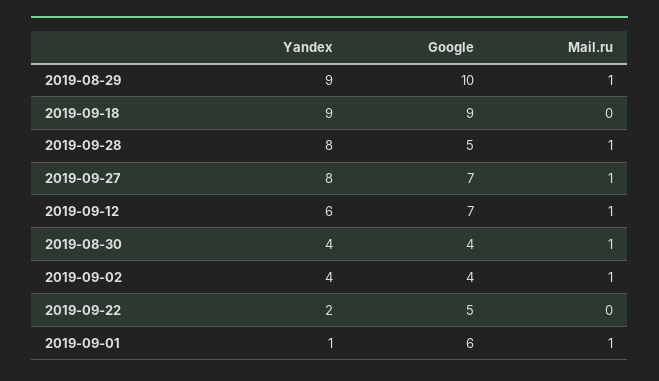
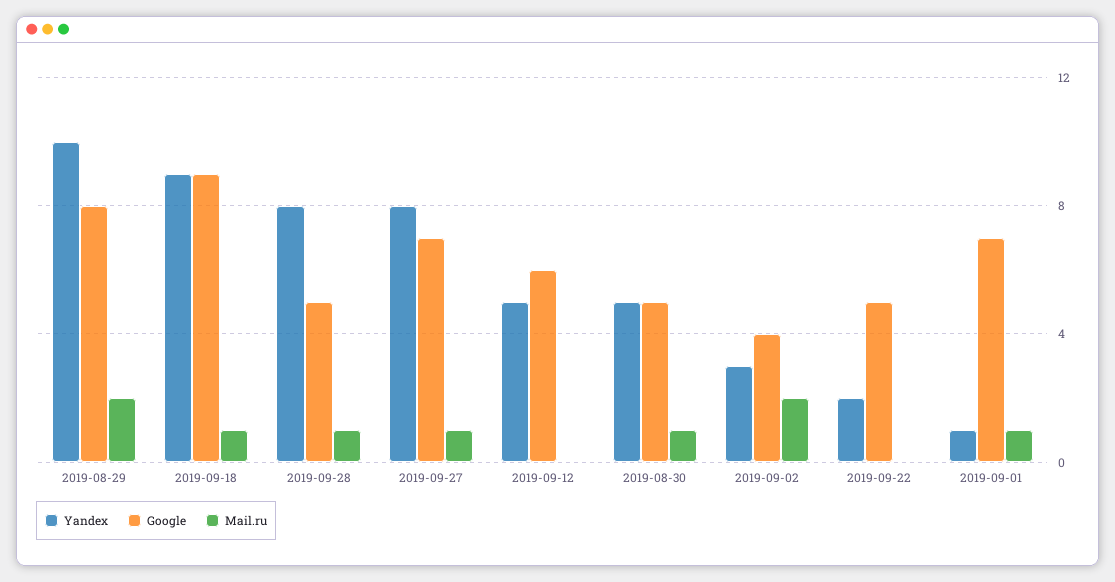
Yandex, 2019-08-29: 9 -> 10
Google, 2019-08-29: 10 -> 8
Mail.ru, 2019-08-29: 1 -> 2
Mail.ru, 2019-09-18: 0 -> 1
Yandex, 2019-09-12: 6 -> 5
Google, 2019-09-12: 7 -> 6
Mail.ru, 2019-09-12: 1 -> 0
Yandex, 2019-08-30: 4 -> 5
Google, 2019-08-30: 4 -> 5
Yandex, 2019-09-02: 4 -> 3
Mail.ru, 2019-09-02: 1 -> 2
Google, 2019-09-01: 6 -> 7

